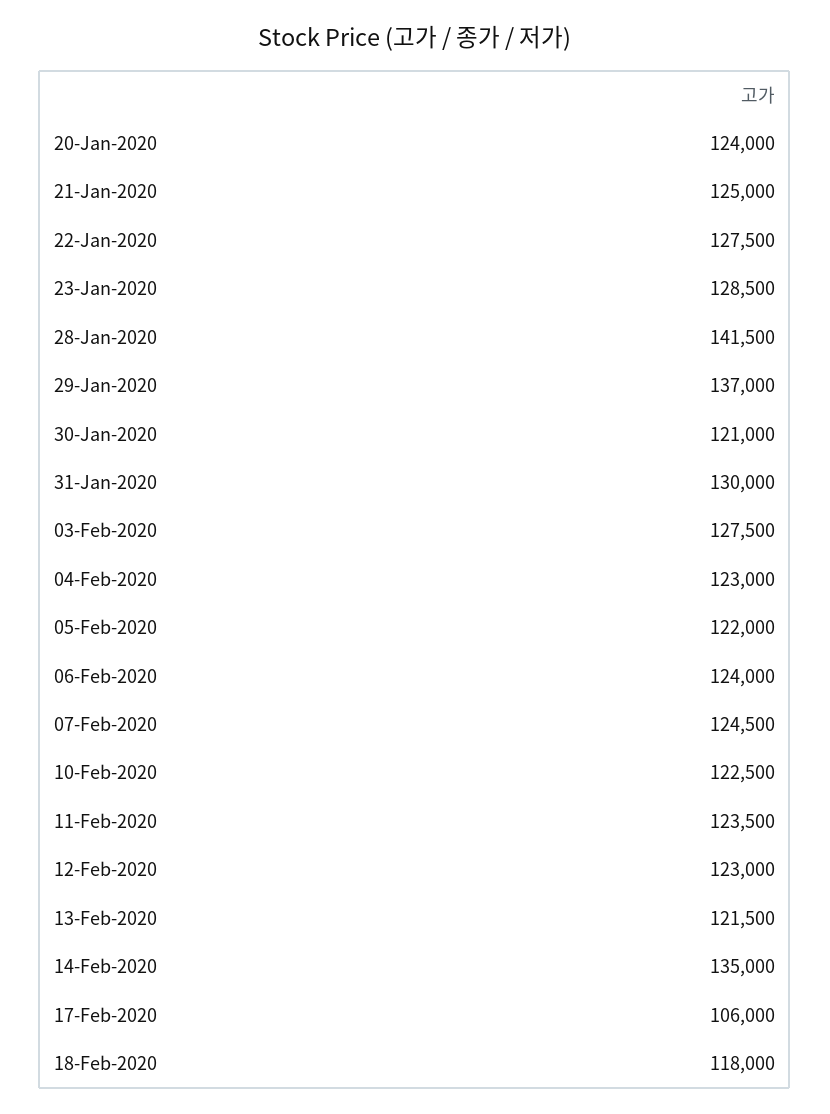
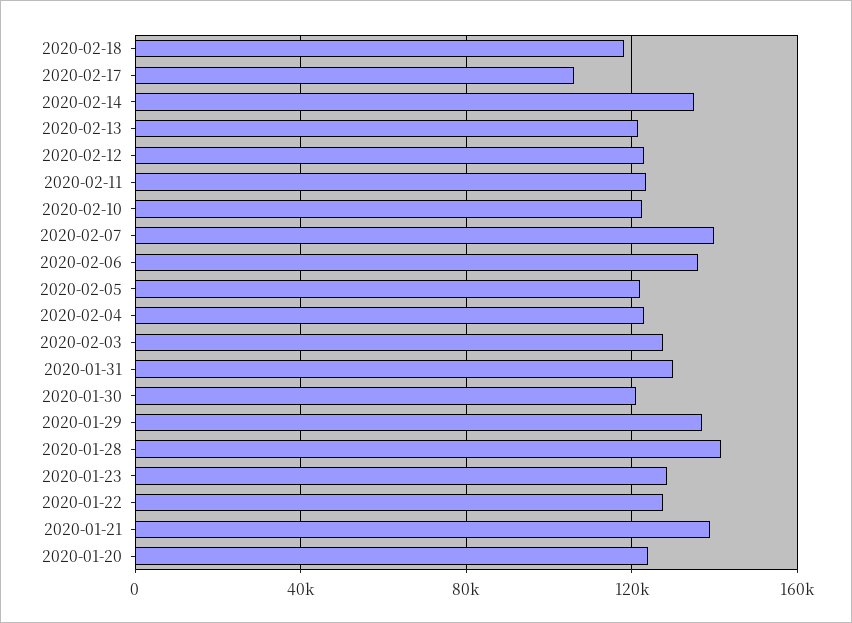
21-Jan-2020: 125000 -> 140000
06-Feb-2020: 124000 -> 135000
07-Feb-2020: 124500 -> 140000

